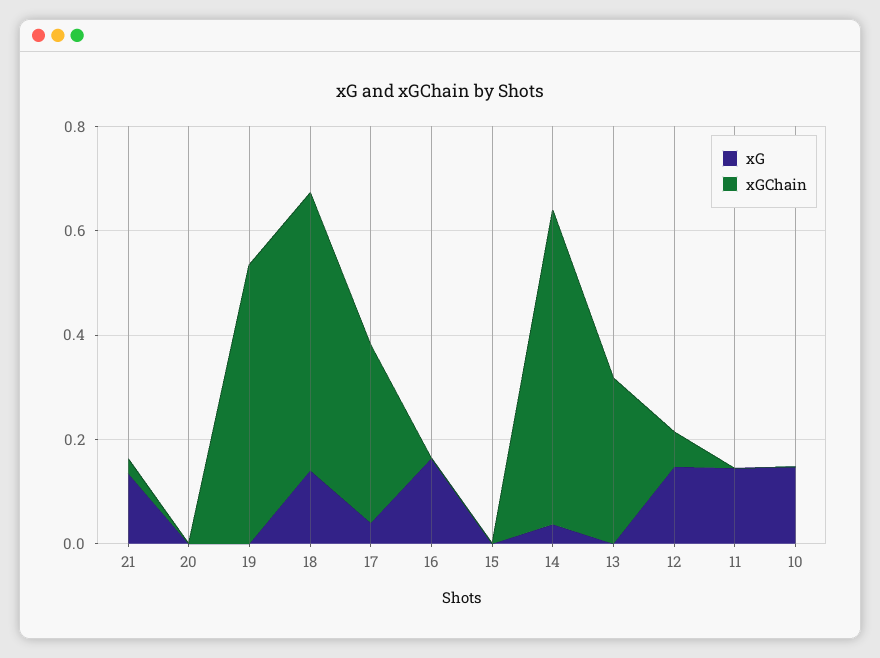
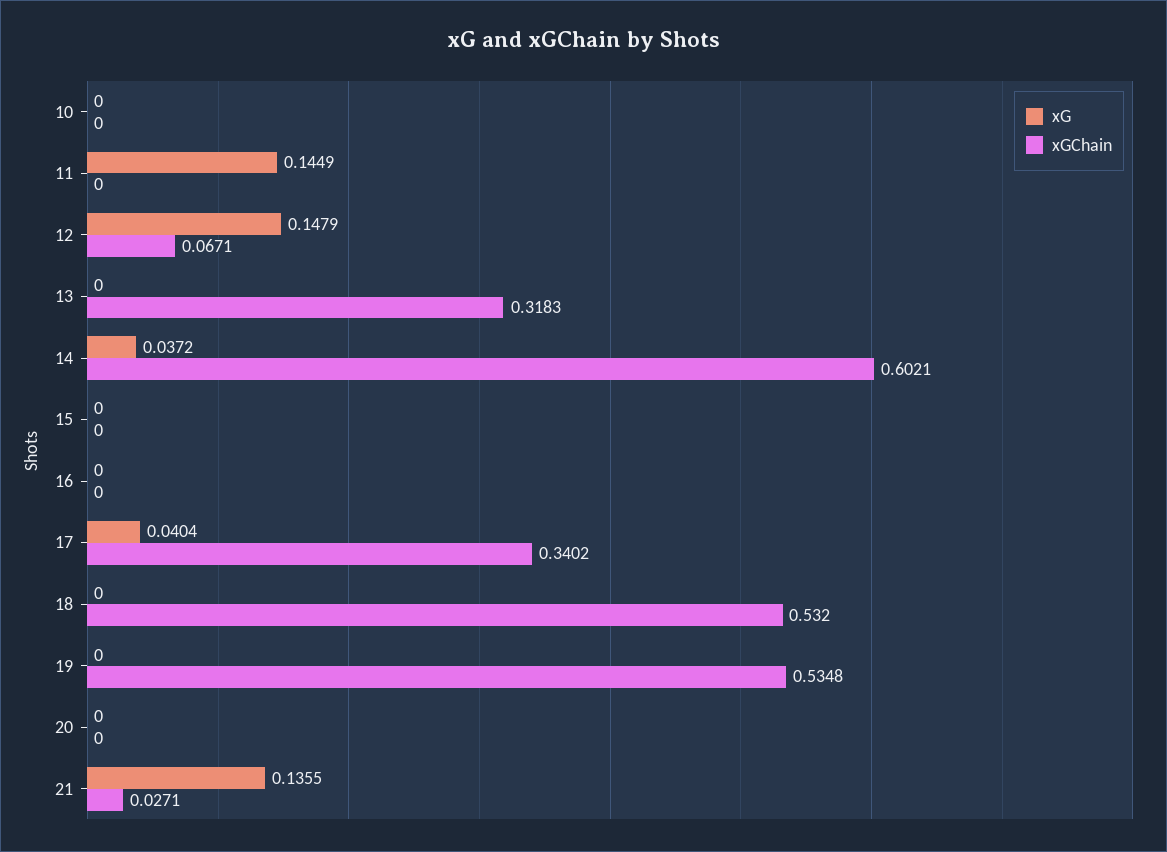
xG, 18: 0.15 -> 0
xG, 16: 0.15 -> 0
xG, 10: 0.15 -> 0

